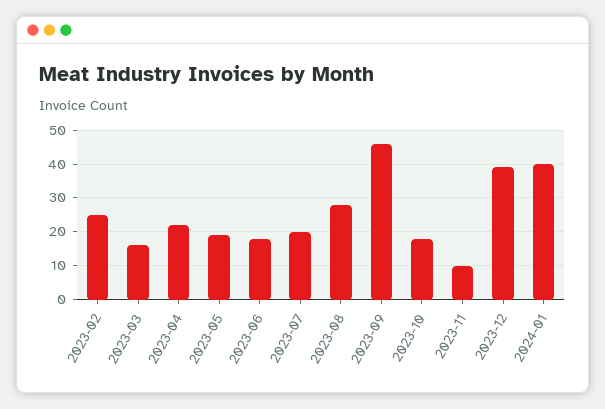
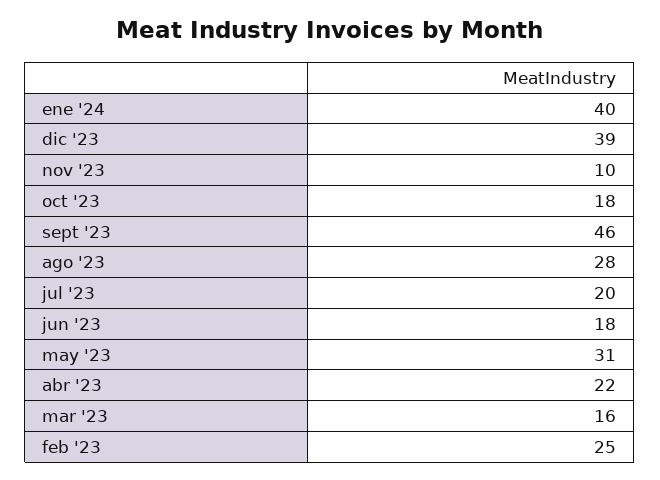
2023-05: 20 -> 31

